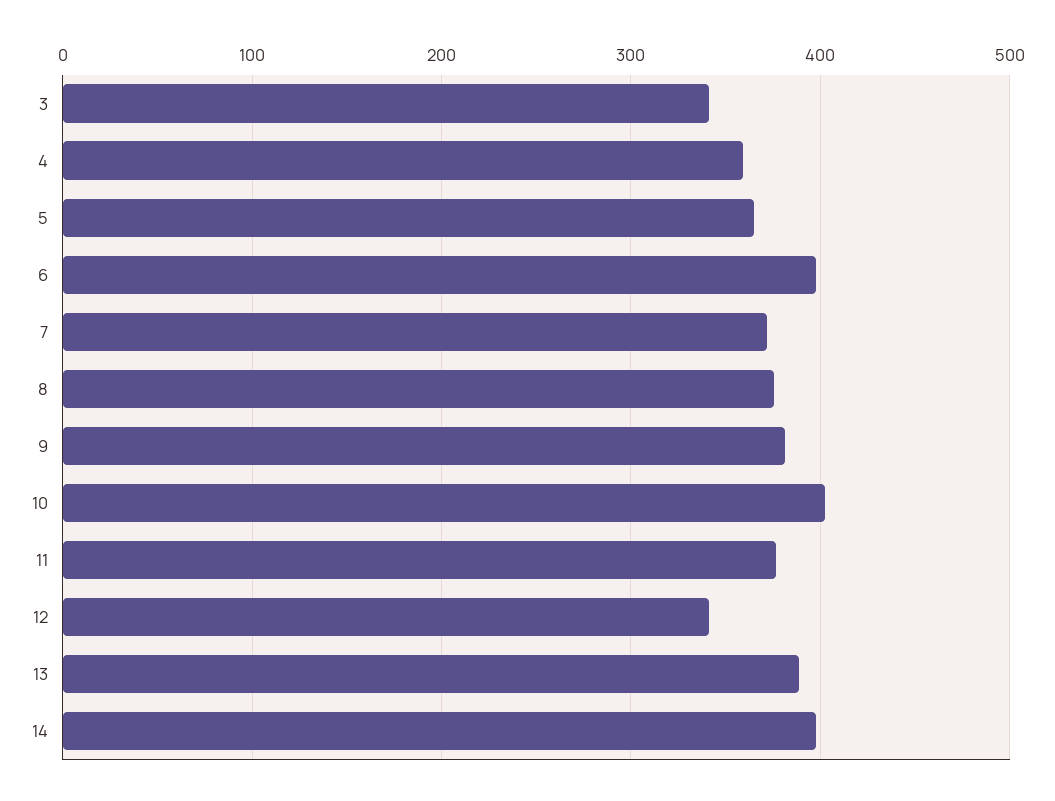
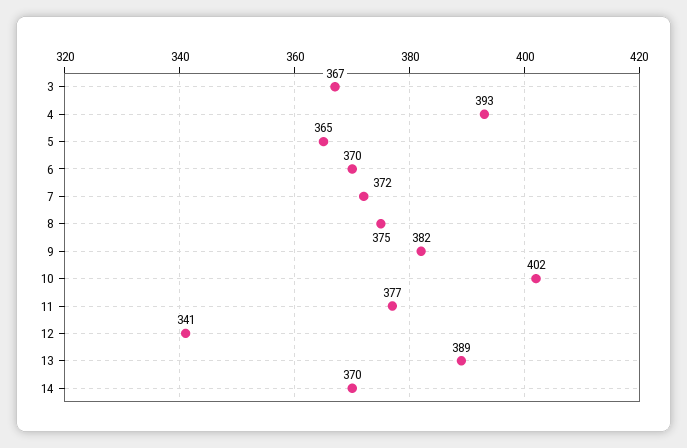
3: 340 -> 367
4: 360 -> 393
6: 400 -> 370
14: 400 -> 370

